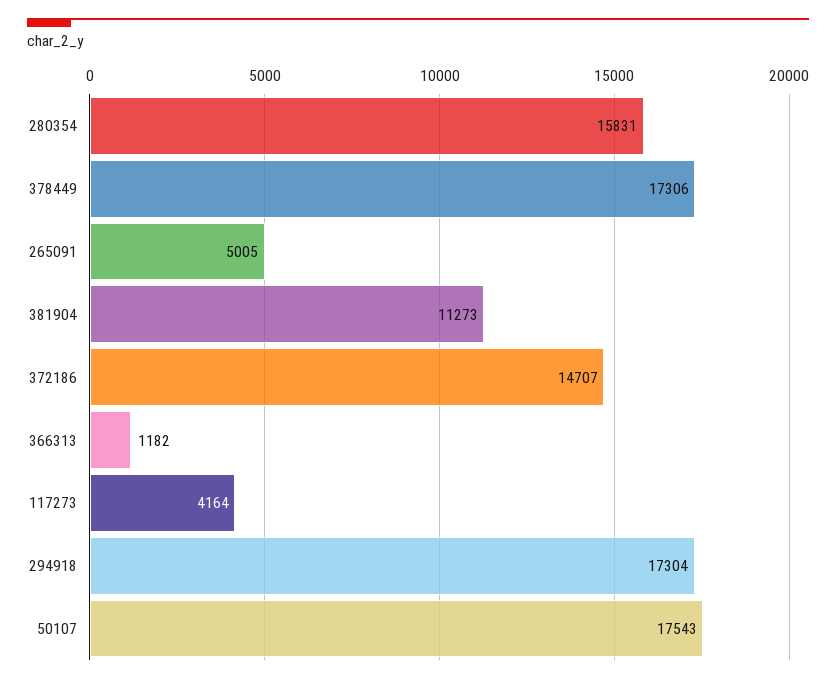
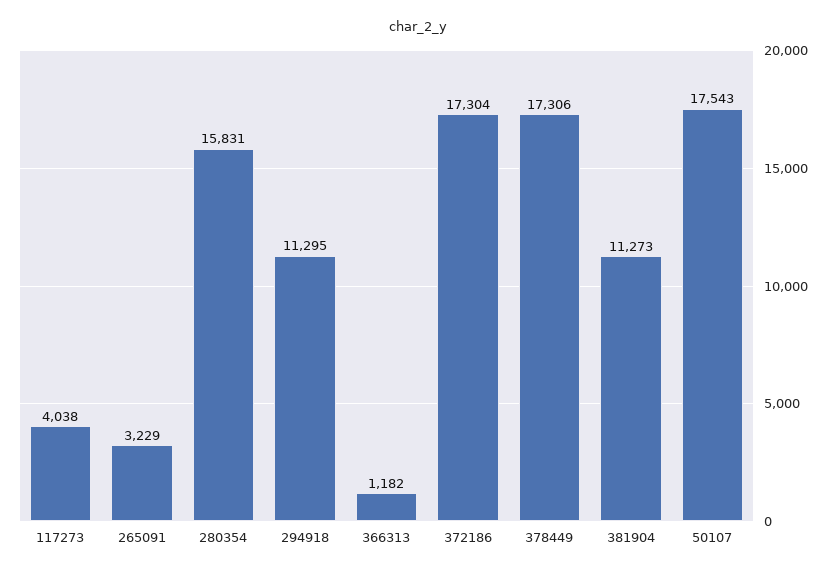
265091: 5005 -> 3229
372186: 14707 -> 17304
117273: 4164 -> 4038
294918: 17304 -> 11295

